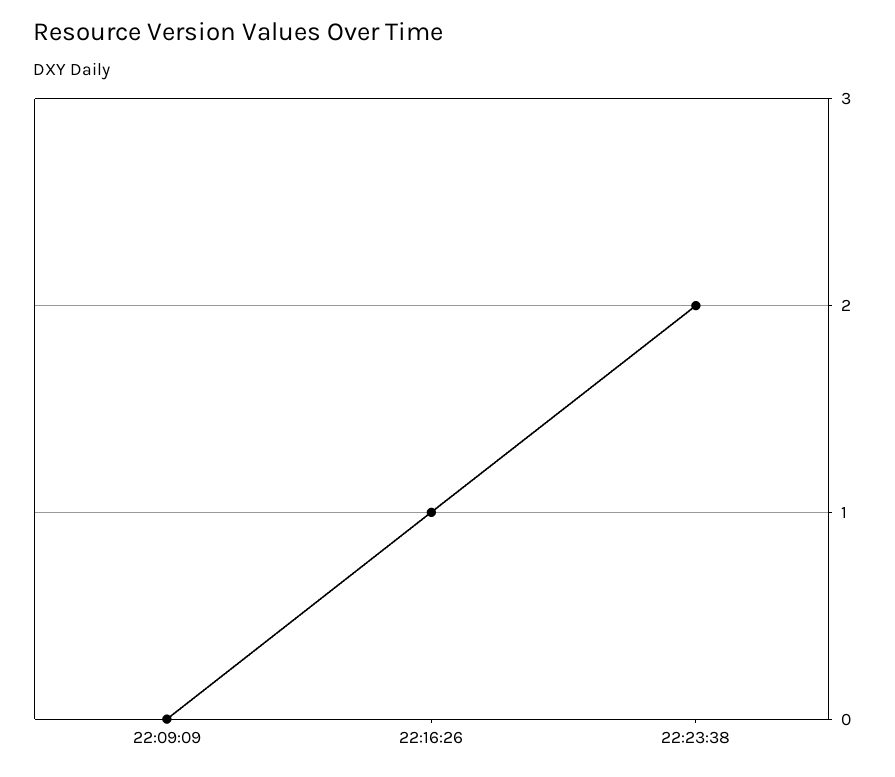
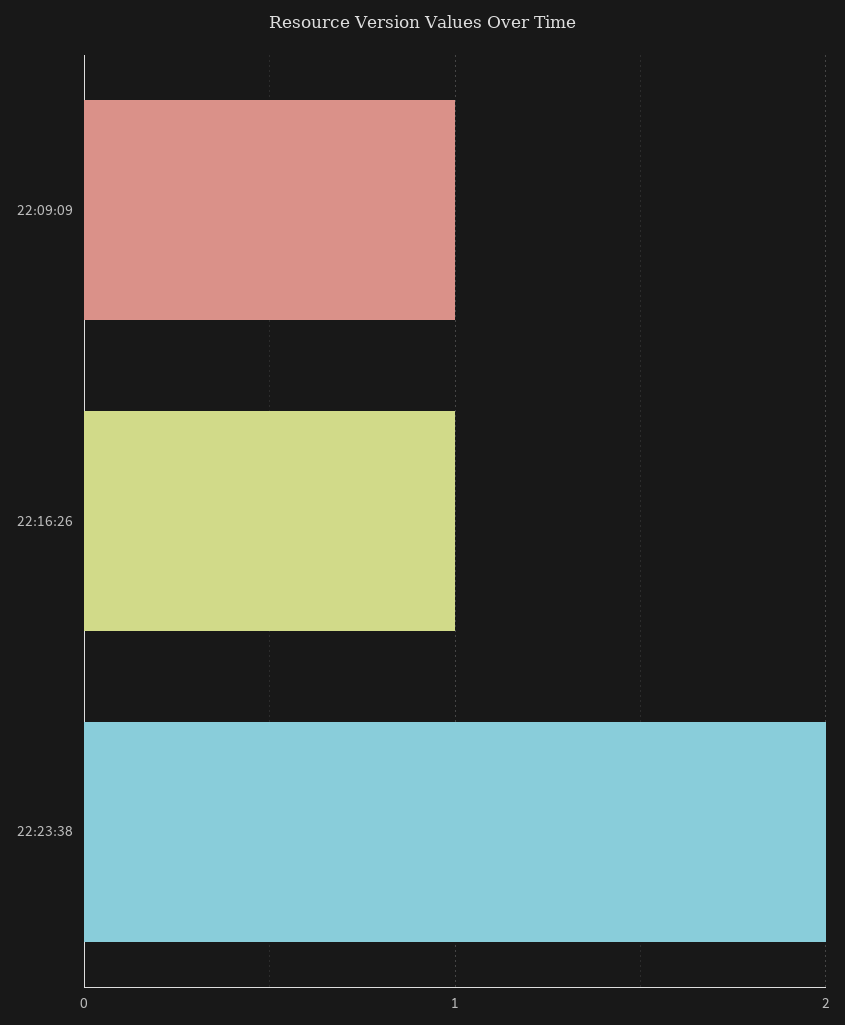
22:09:09: 0 -> 1

